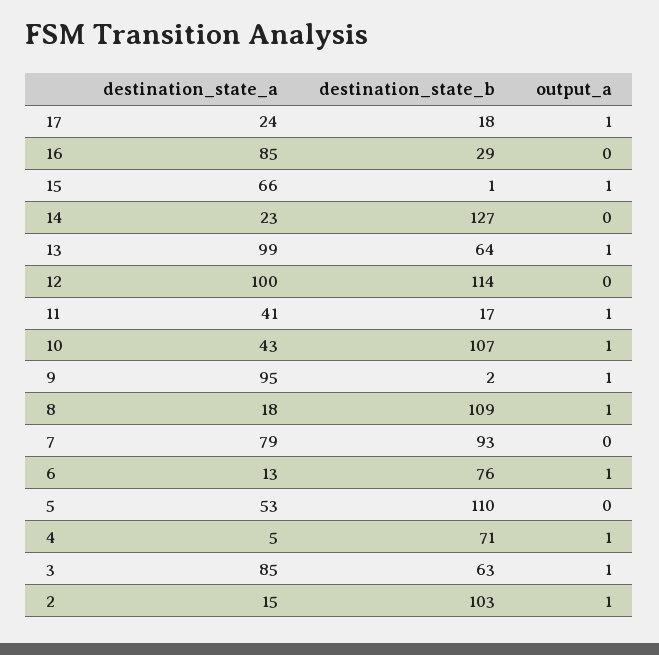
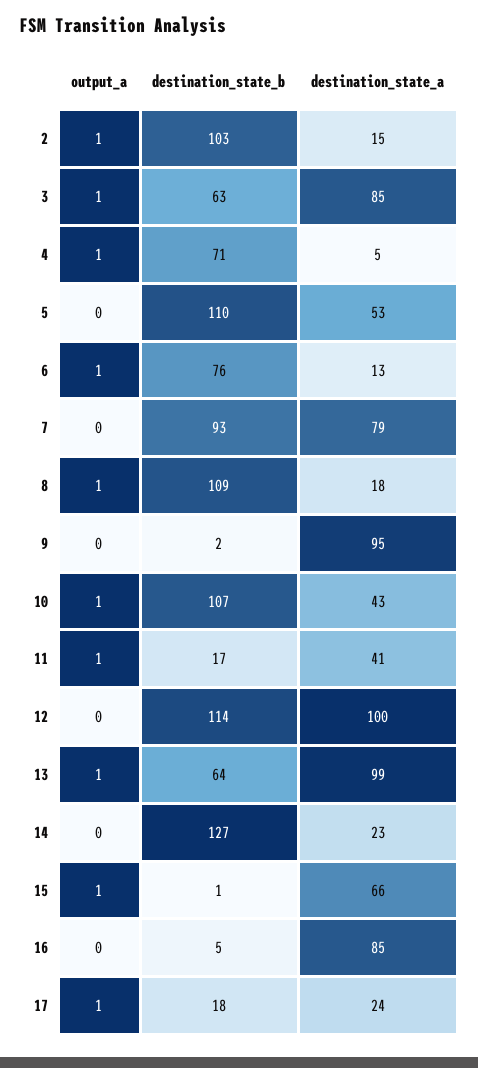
destination_state_b, 16: 29 -> 5
output_a, 9: 1 -> 0

